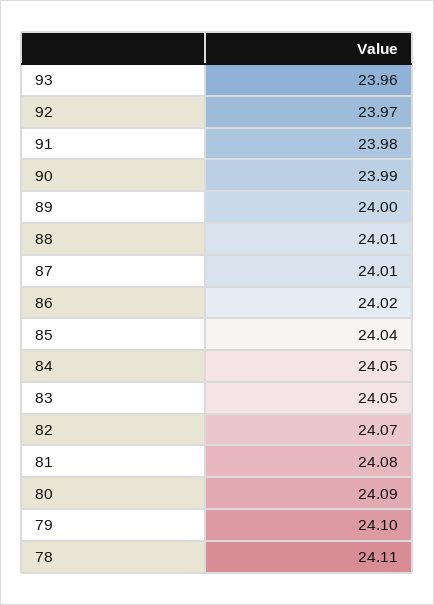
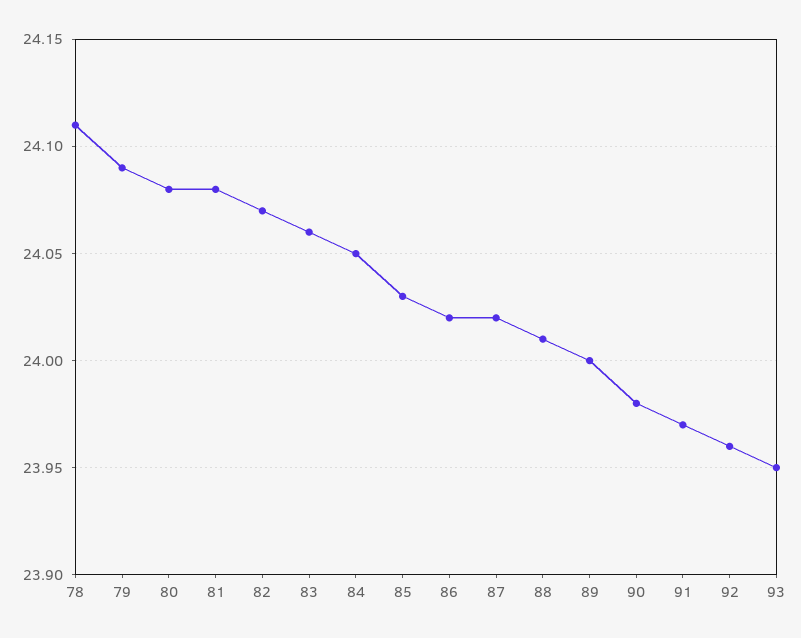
93: 23.96 -> 23.95
92: 23.97 -> 23.96
91: 23.98 -> 23.97
90: 23.99 -> 23.98
87: 24.01 -> 24.02
85: 24.04 -> 24.03
83: 24.05 -> 24.06
80: 24.09 -> 24.08
79: 24.1 -> 24.09

